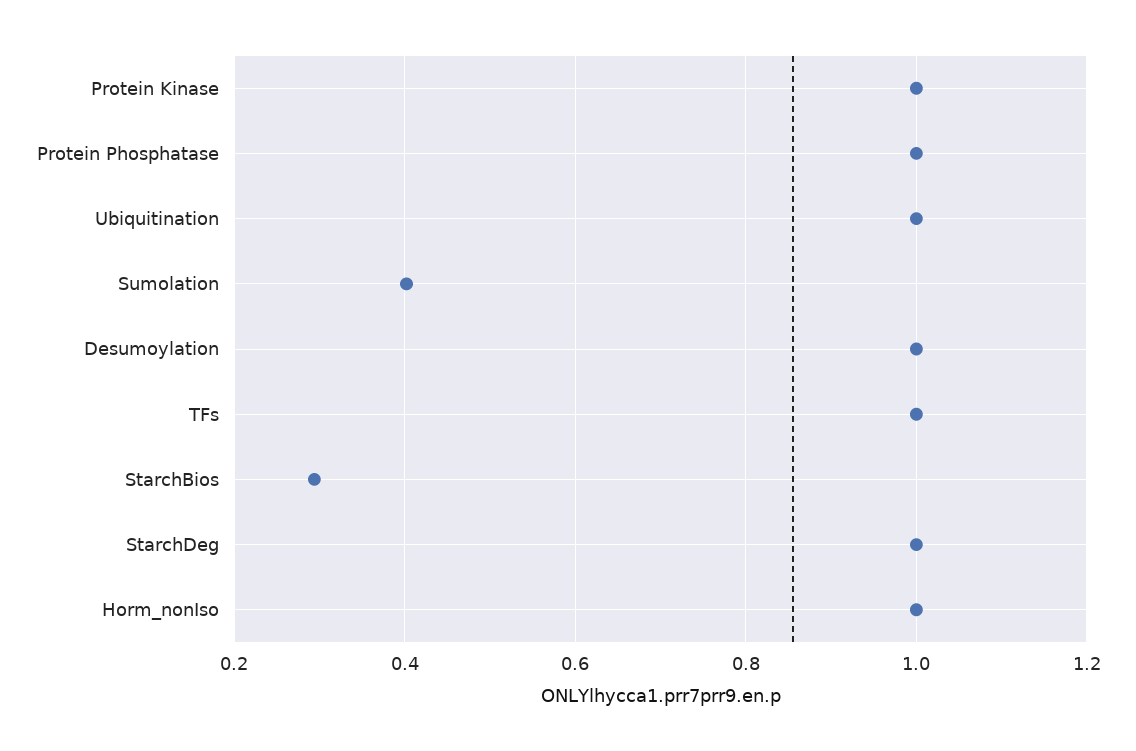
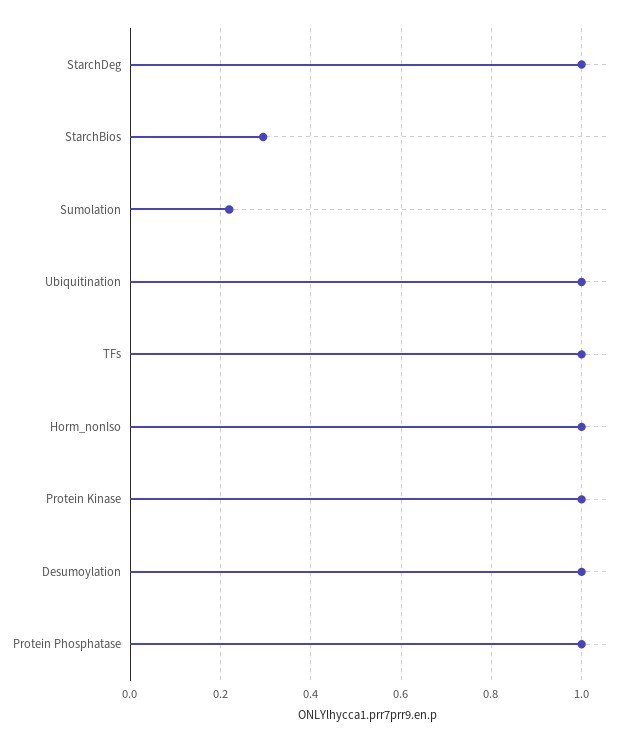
Sumolation: 0.4 -> 0.22

